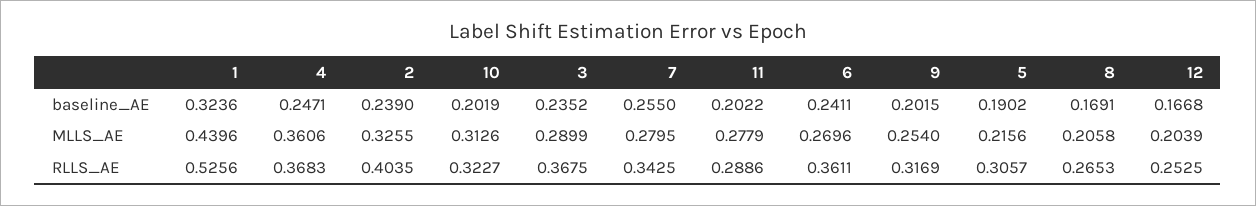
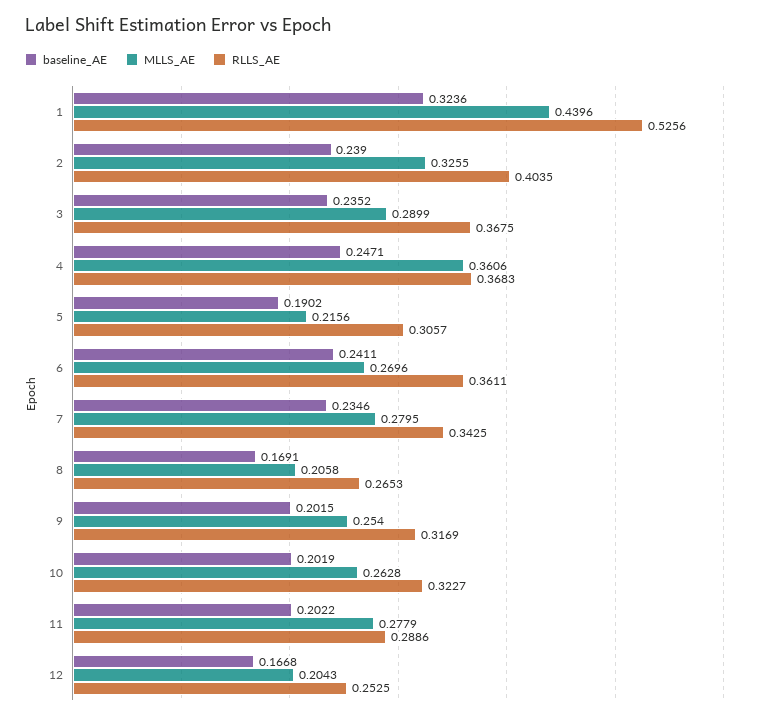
baseline_AE, 7: 0.255 -> 0.2346
MLLS_AE, 10: 0.3126 -> 0.2628
MLLS_AE, 12: 0.2039 -> 0.2043

